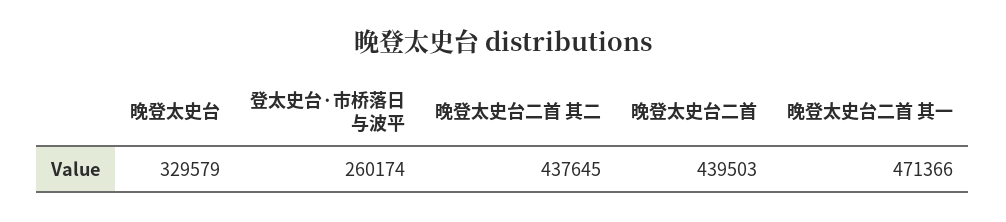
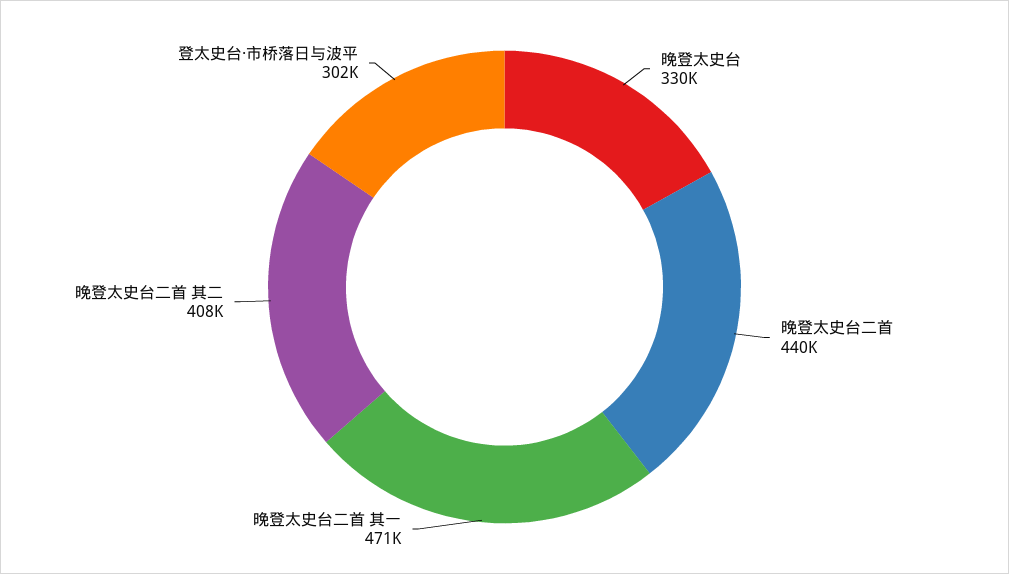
登太史台·市桥落日与波平: 260174 -> 302000
晚登太史台二首 其二: 437645 -> 408000

